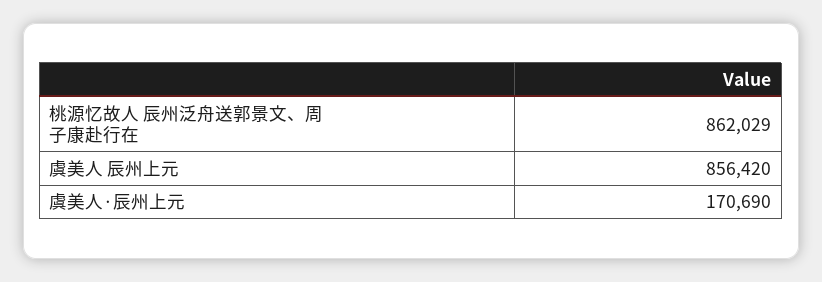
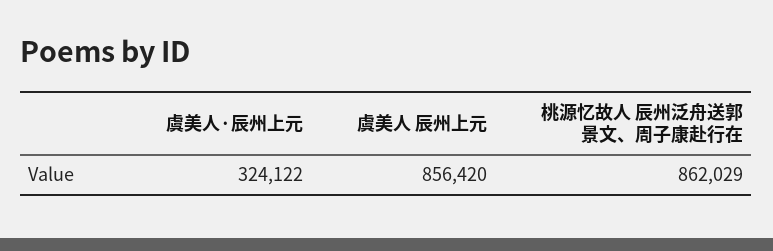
虞美人·辰州上元: 170690 -> 324122

